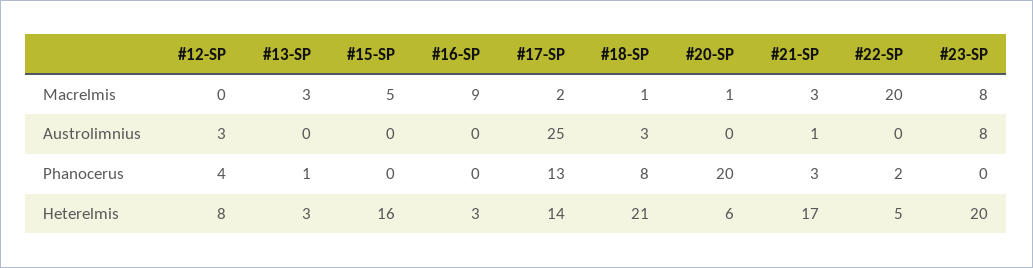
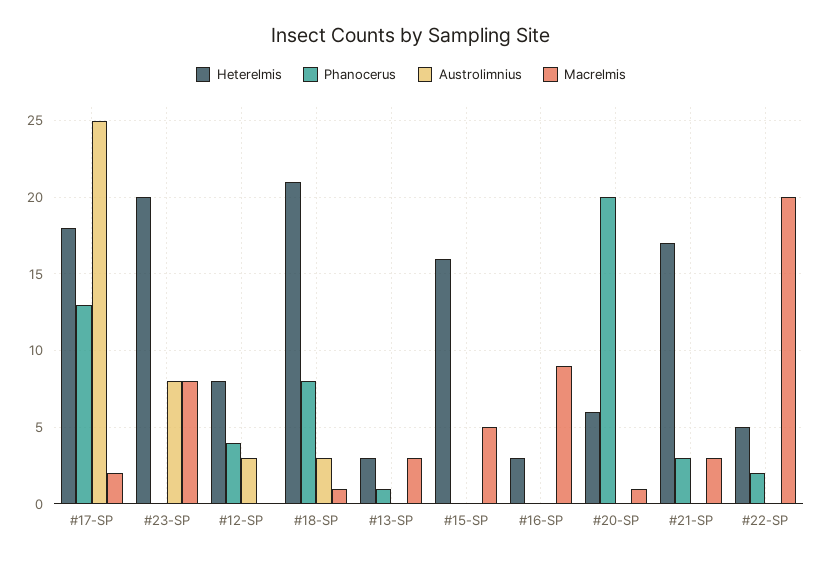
Austrolimnius, #21-SP: 1 -> 0
Heterelmis, #17-SP: 14 -> 18

